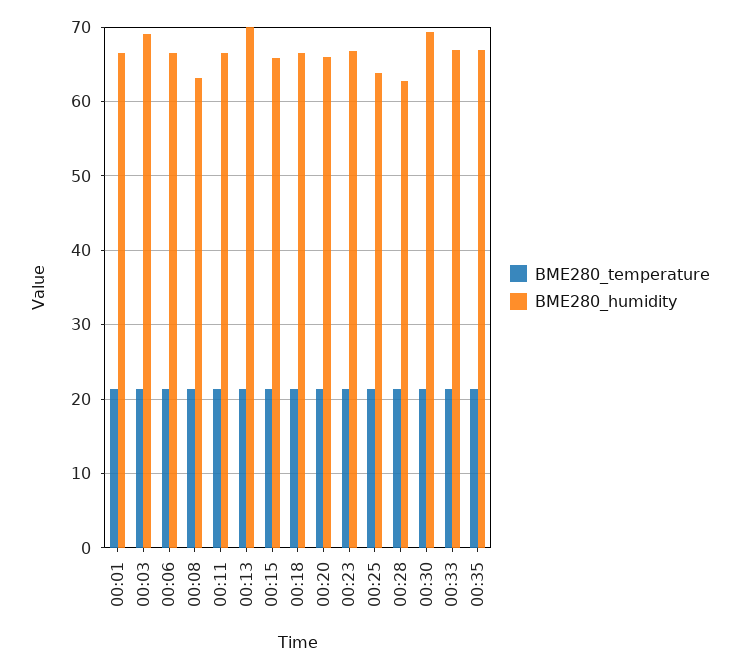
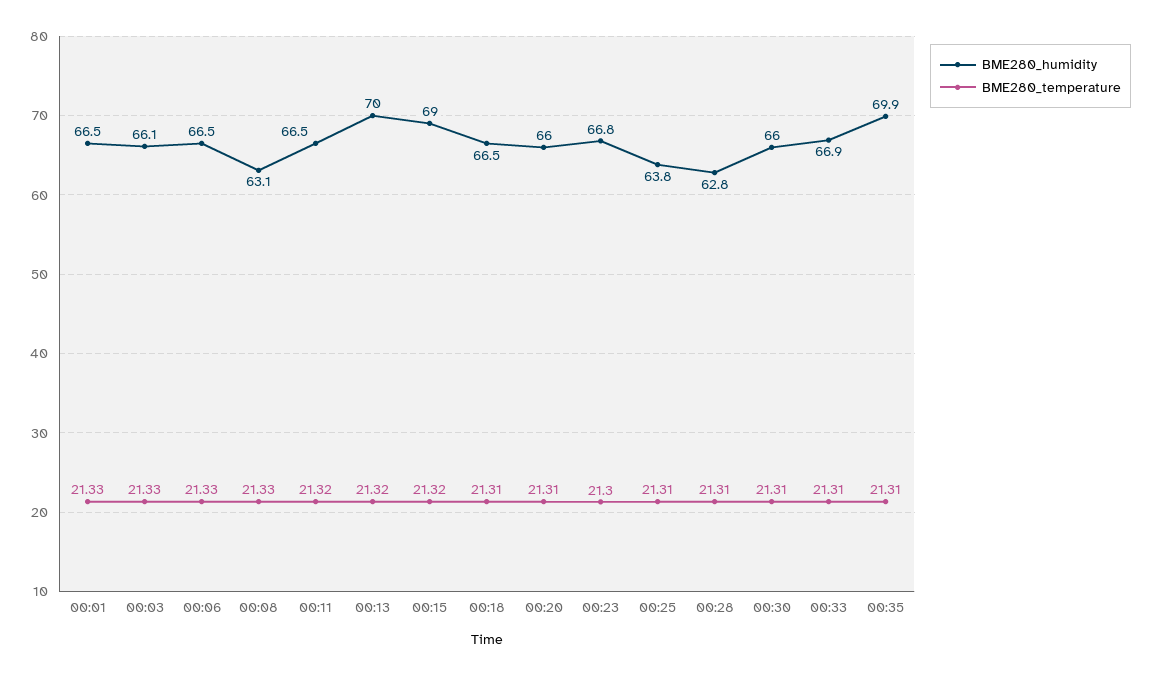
BME280_humidity, 00:03: 69 -> 66.1
BME280_humidity, 00:15: 66 -> 69
BME280_humidity, 00:30: 69 -> 66
BME280_humidity, 00:35: 67 -> 69.9

